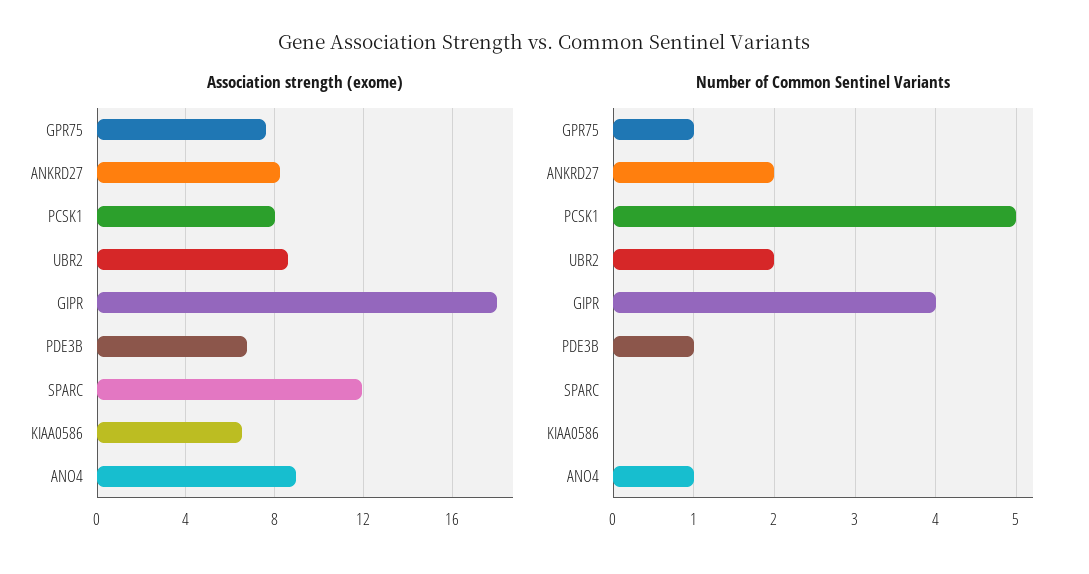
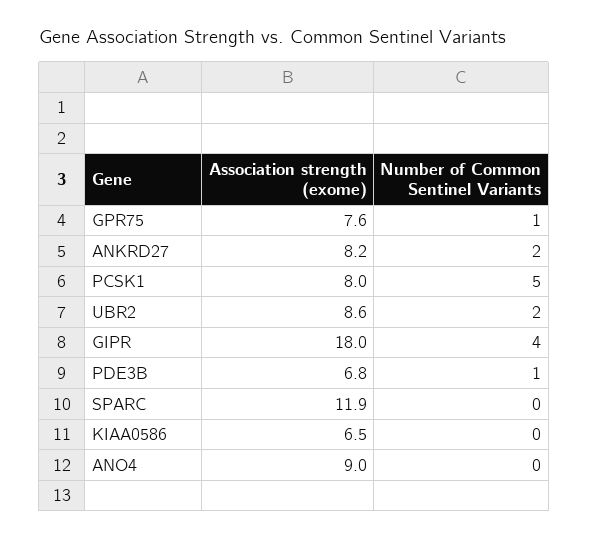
Number of Common Sentinel Variants, ANO4: 1 -> 0

